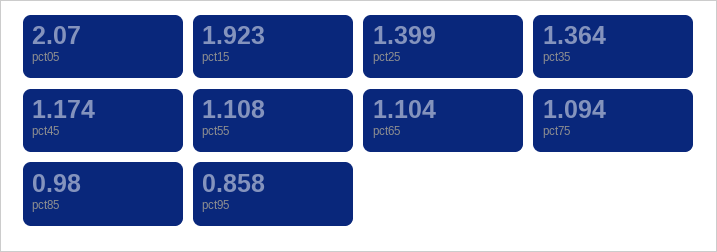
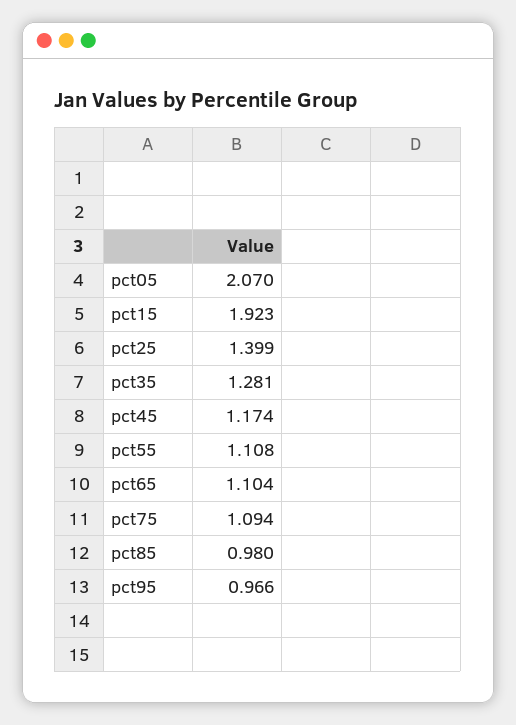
pct35: 1.364 -> 1.281
pct95: 0.858 -> 0.966

